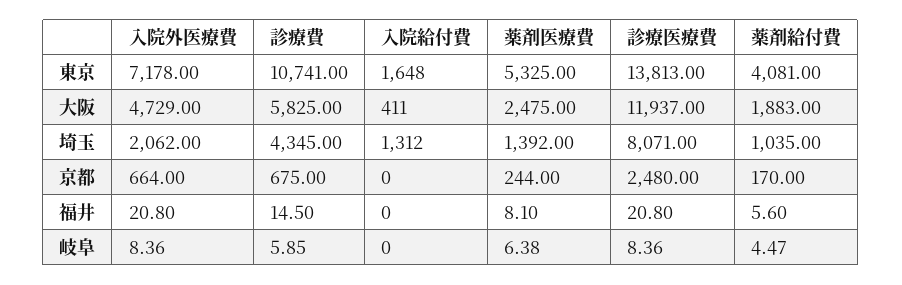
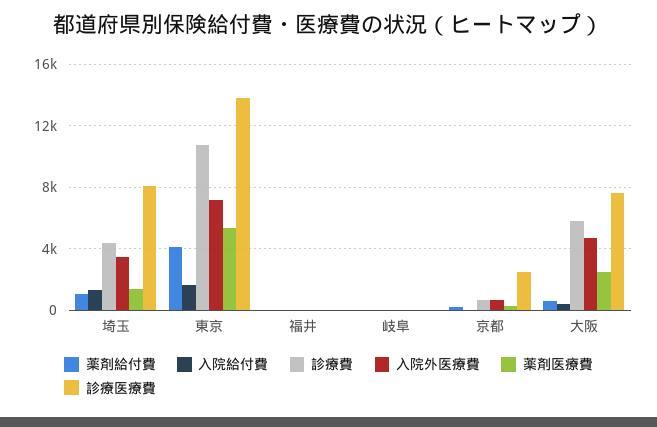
診療医療費, 大阪: 11937 -> 7500
薬剤給付費, 大阪: 1883 -> 500
入院外医療費, 埼玉: 2062 -> 3500

